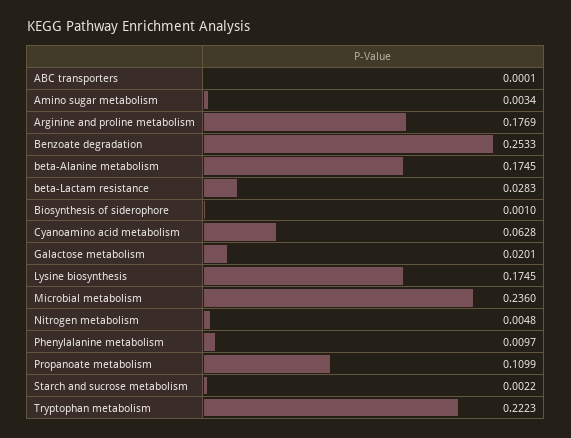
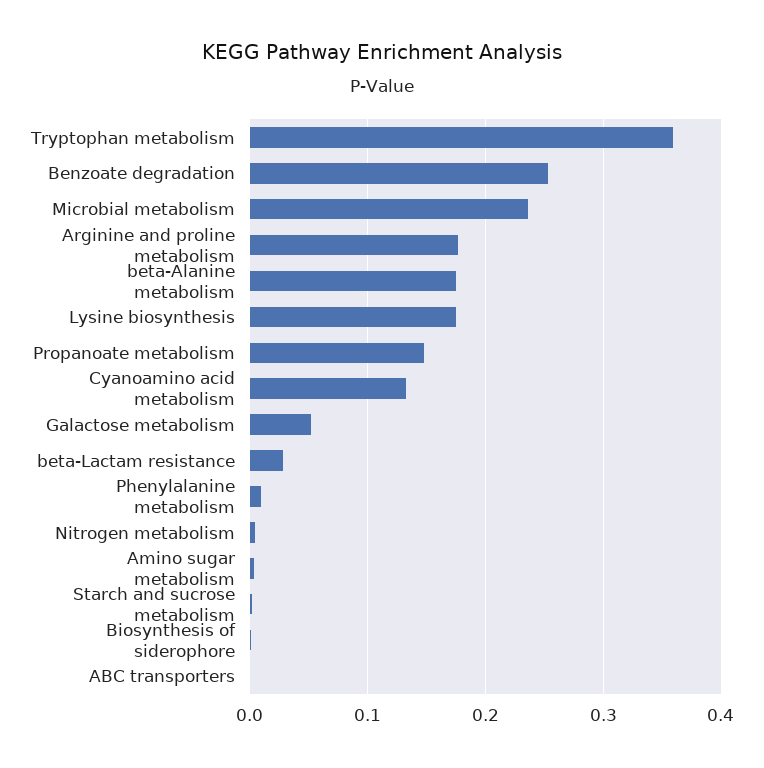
Cyanoamino acid metabolism: 0.0628 -> 0.13
Galactose metabolism: 0.0201 -> 0.05
Propanoate metabolism: 0.1099 -> 0.15
Tryptophan metabolism: 0.2223 -> 0.36

